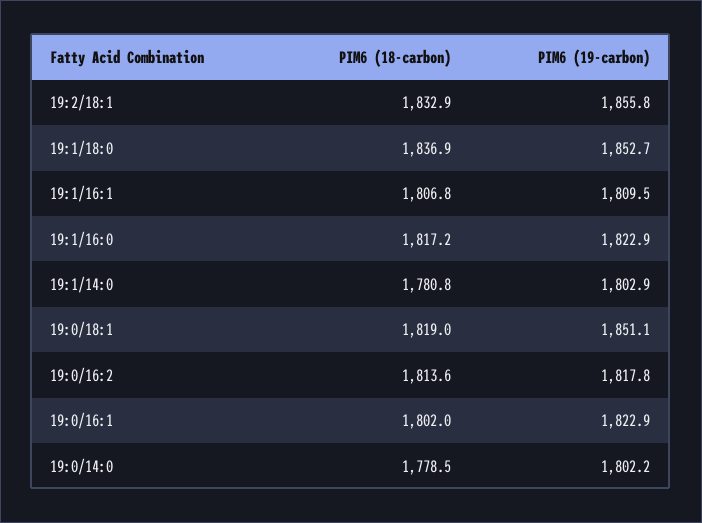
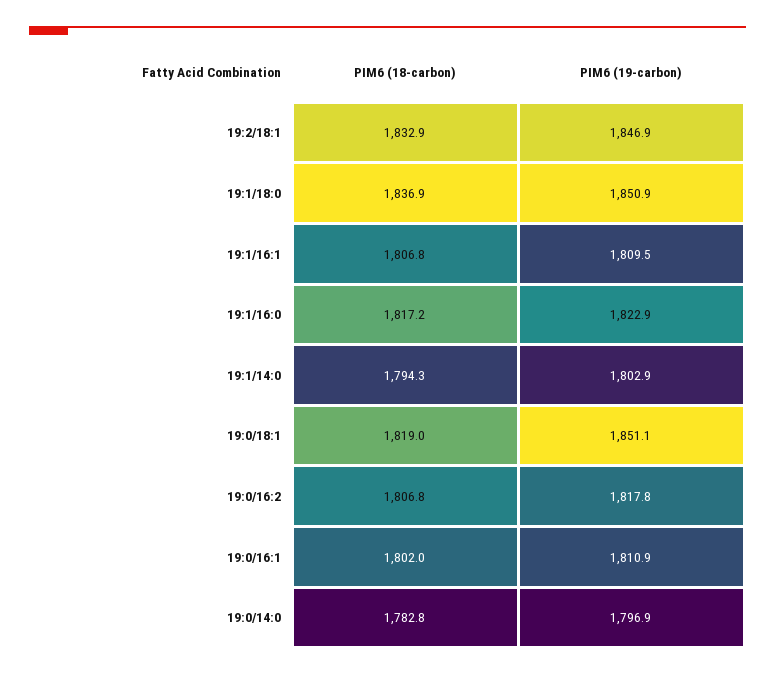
PIM6 (19-carbon), 19:2/18:1: 1855.8 -> 1846.9
PIM6 (19-carbon), 19:1/18:0: 1852.7 -> 1850.9
PIM6 (18-carbon), 19:1/14:0: 1780.8 -> 1794.3
PIM6 (18-carbon), 19:0/16:2: 1813.6 -> 1806.8
PIM6 (19-carbon), 19:0/16:1: 1822.9 -> 1810.9
PIM6 (18-carbon), 19:0/14:0: 1778.5 -> 1782.8
PIM6 (19-carbon), 19:0/14:0: 1802.2 -> 1796.9

